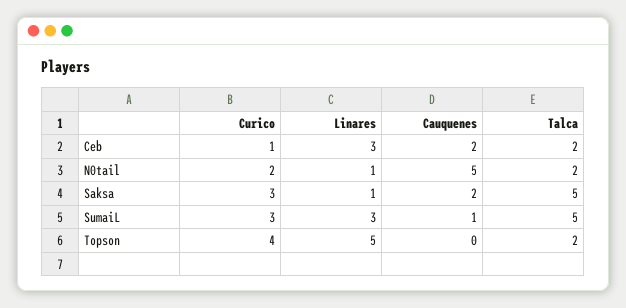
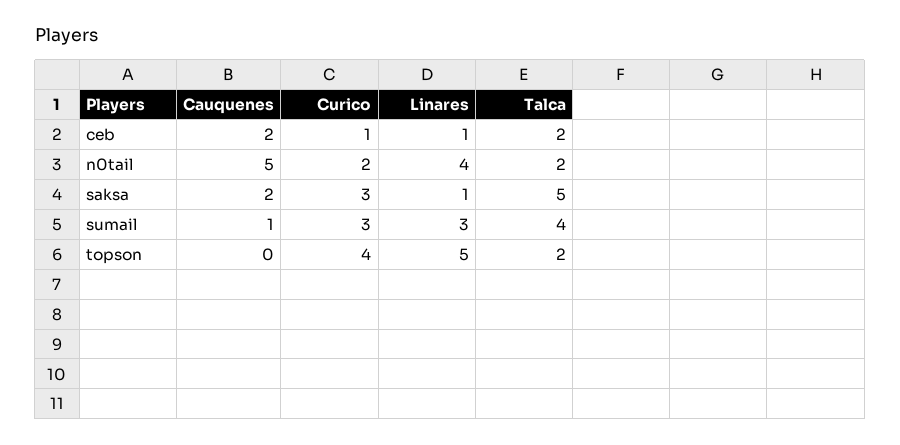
Linares, Ceb: 3 -> 1
Linares, N0tail: 1 -> 4
Talca, SumaiL: 5 -> 4

